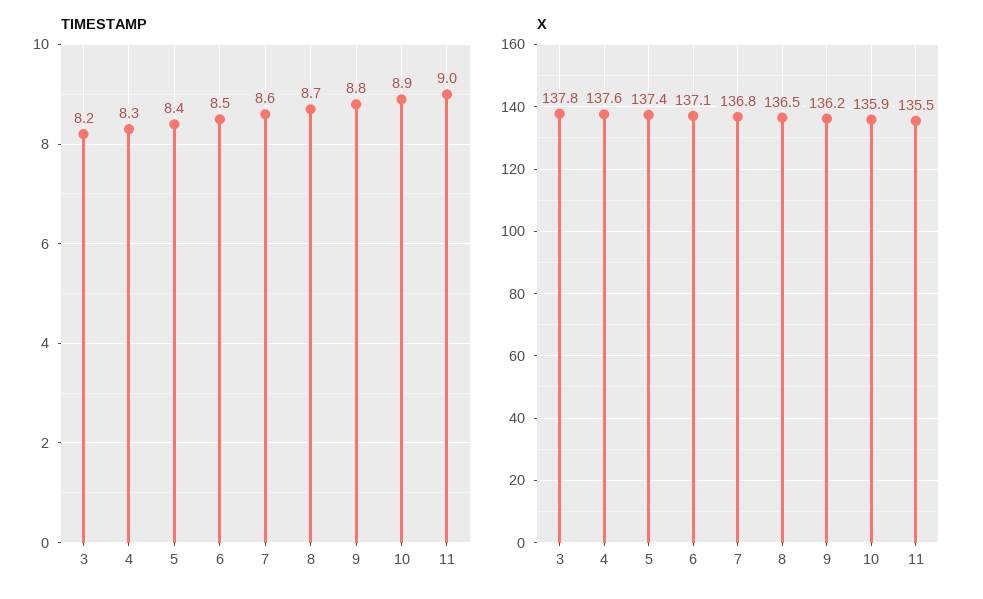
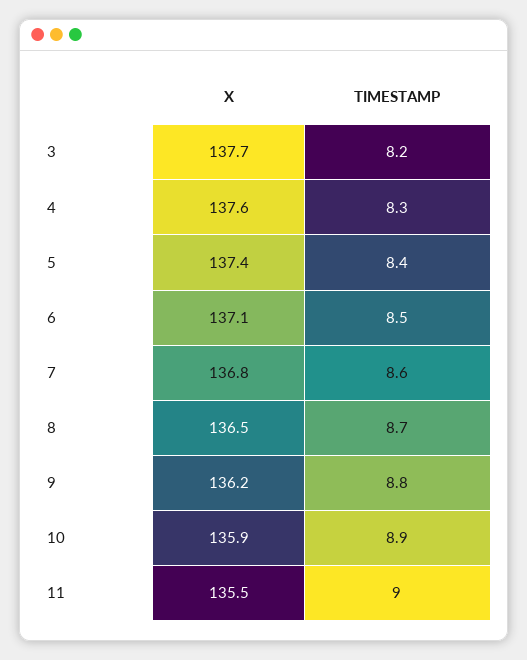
X, 3: 137.8 -> 137.7

